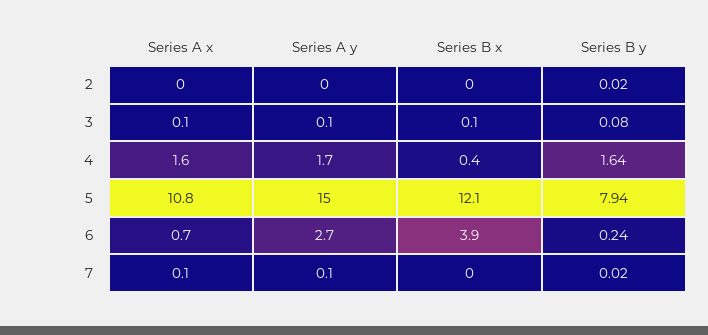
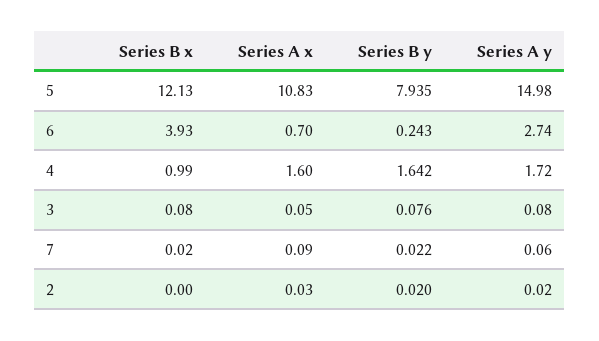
Series B x, 4: 0.4 -> 0.99

